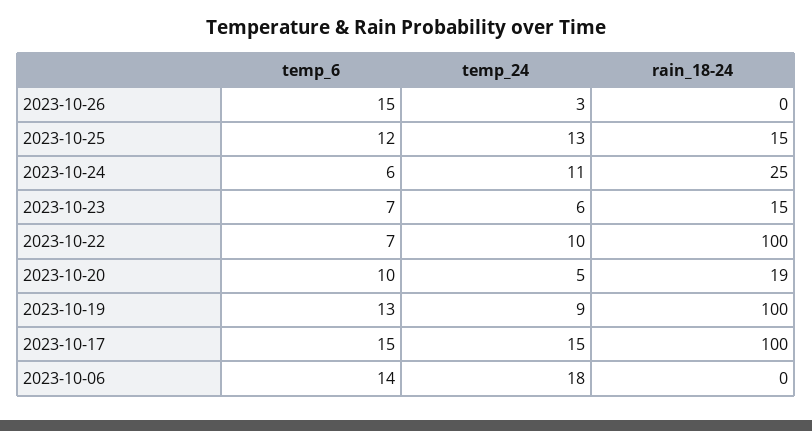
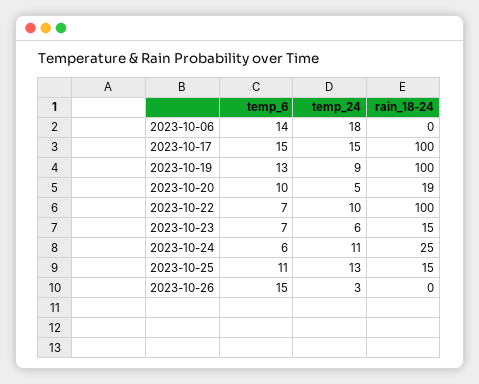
temp_6, 2023-10-25: 12 -> 11

